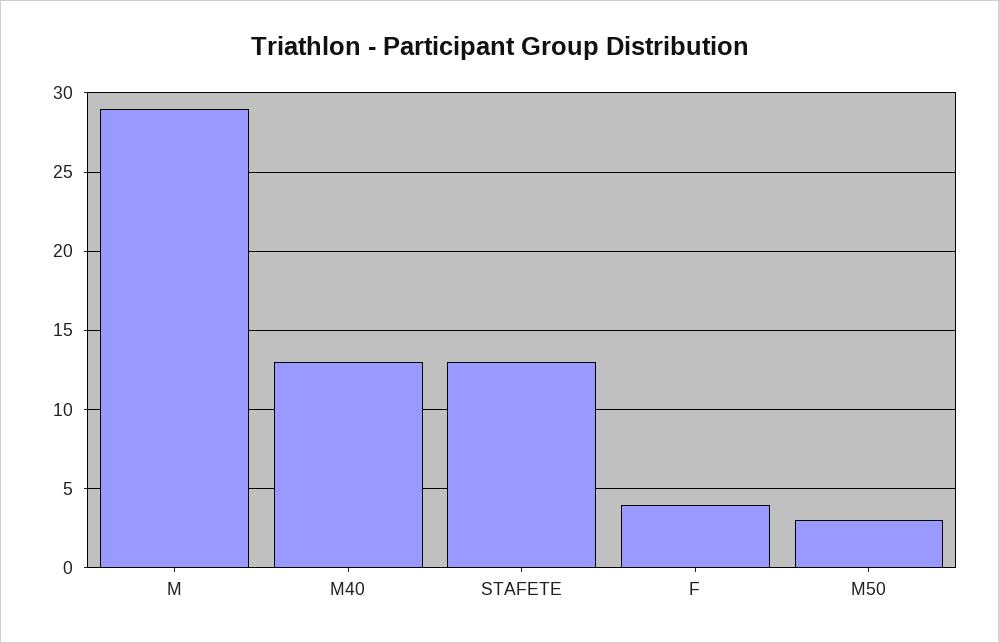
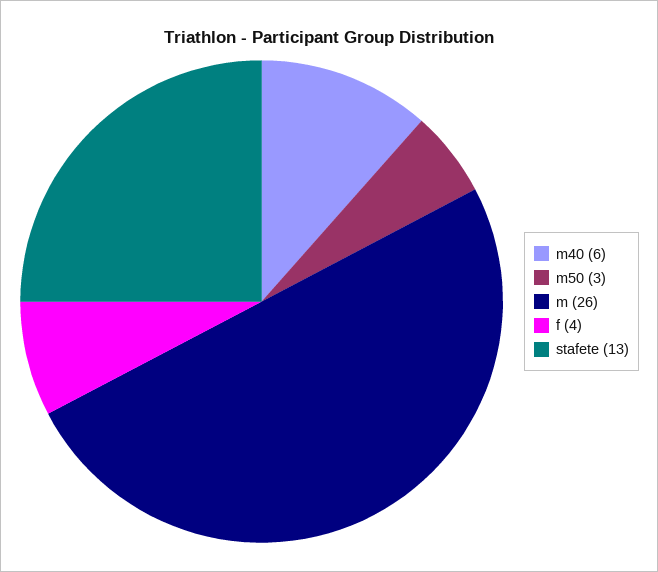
M: 29 -> 26
M40: 13 -> 6

